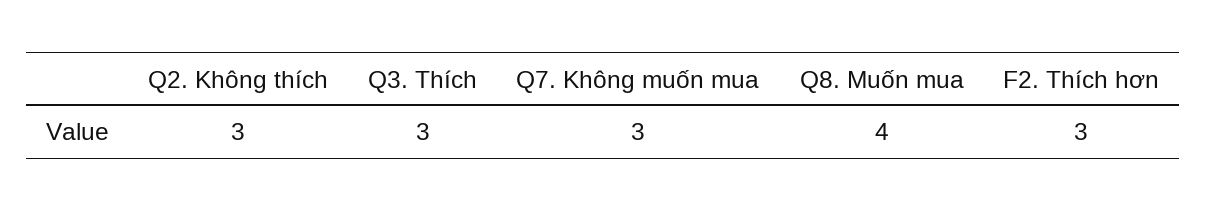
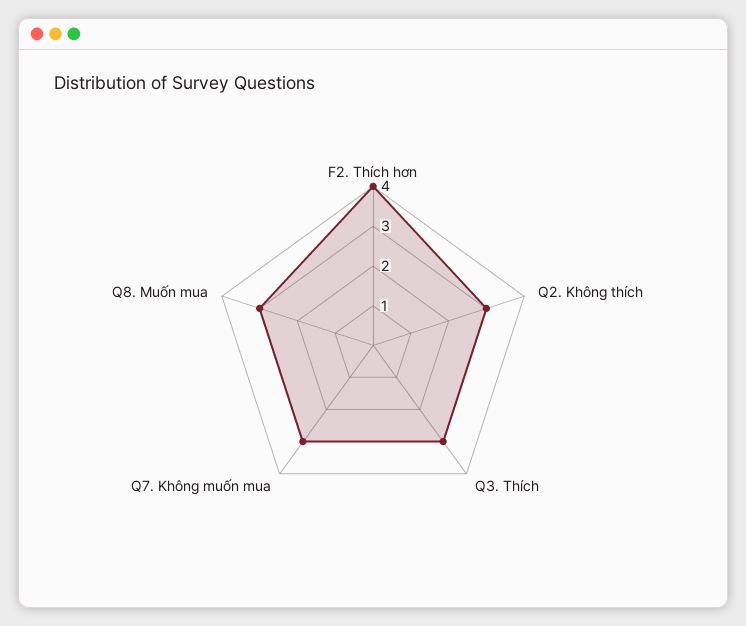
Q8. Muốn mua: 4 -> 3
F2. Thích hơn: 3 -> 4

